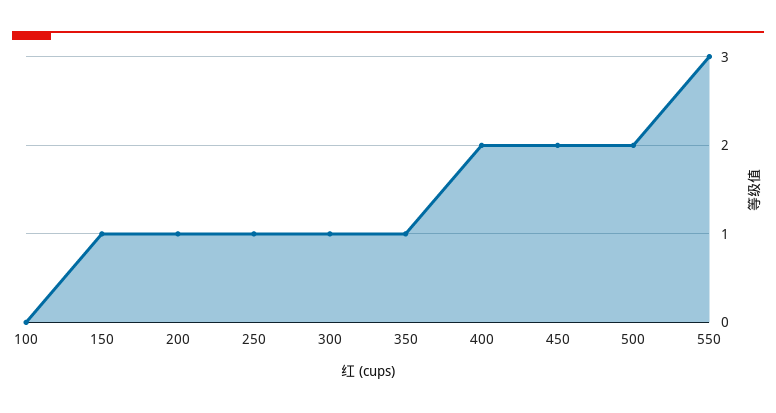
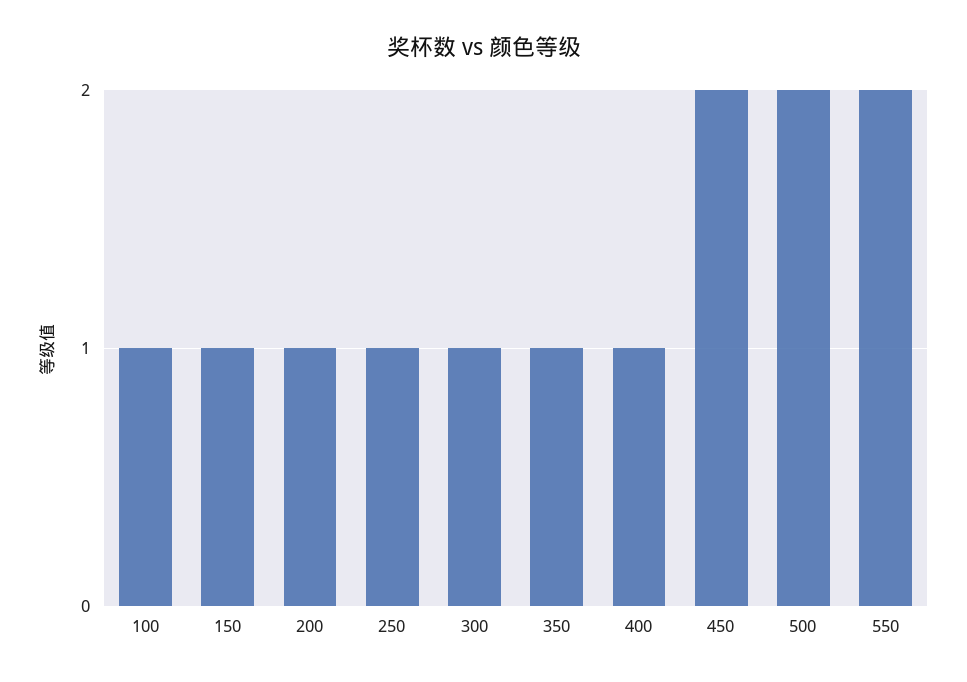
100: 0 -> 1
400: 2 -> 1
550: 3 -> 2

